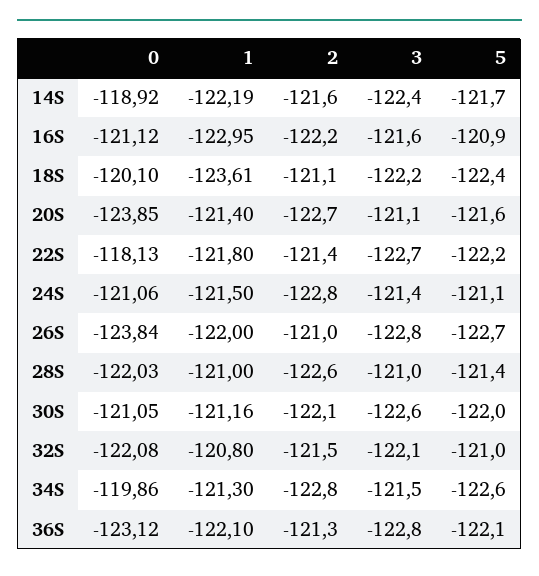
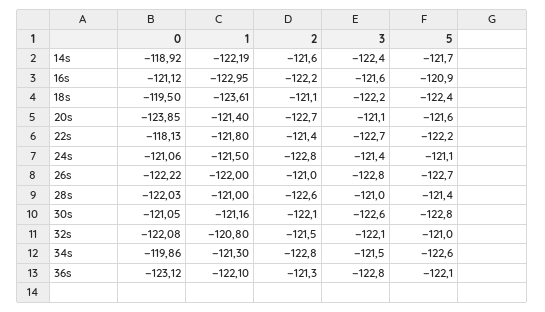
0, 18S: -120.1 -> -119.5
0, 26S: -123.84 -> -122.22
5, 30S: -122 -> -122.8

